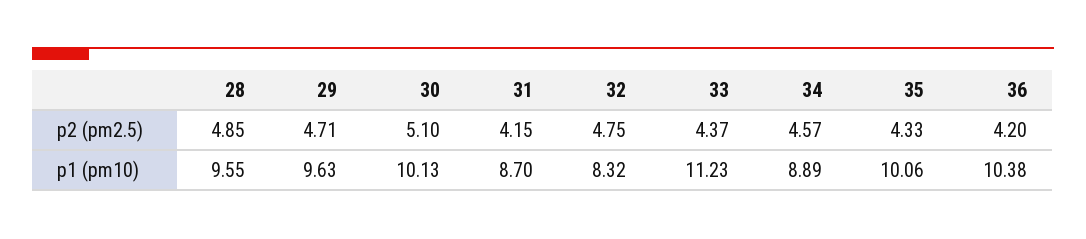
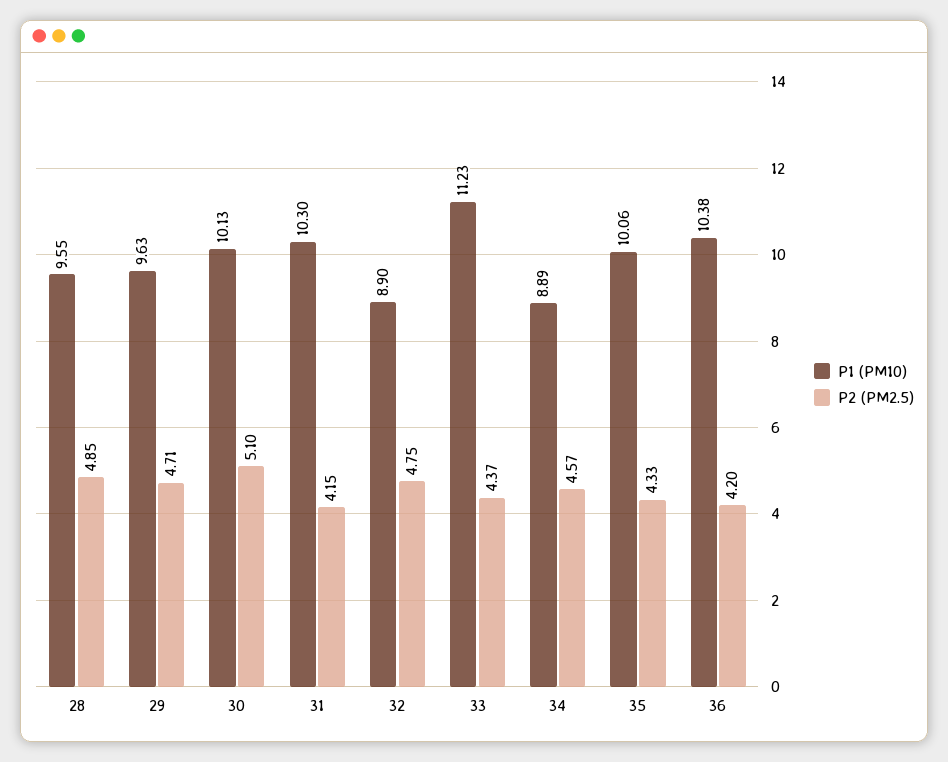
p1 (pm10), 31: 8.7 -> 10.3
p1 (pm10), 32: 8.32 -> 8.9

